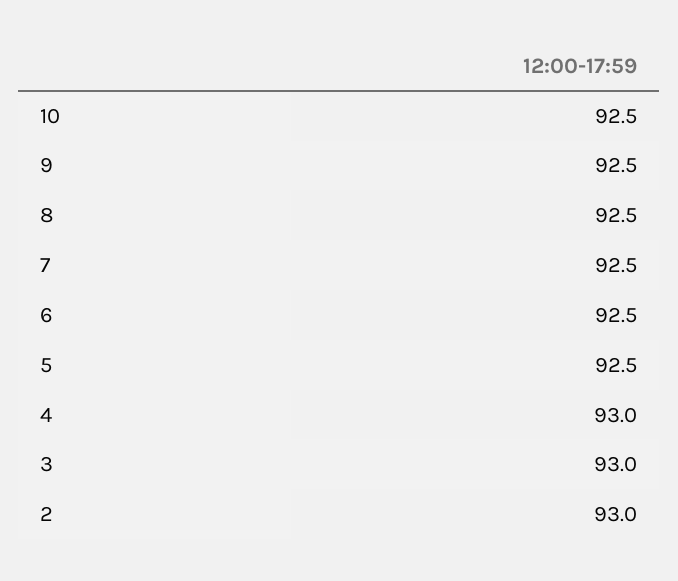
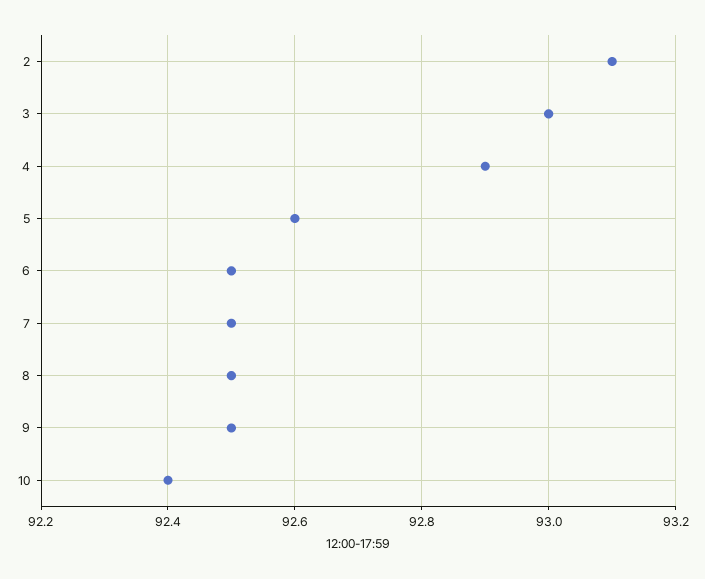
10: 92.5 -> 92.4
5: 92.5 -> 92.6
4: 93 -> 92.9
2: 93 -> 93.1

